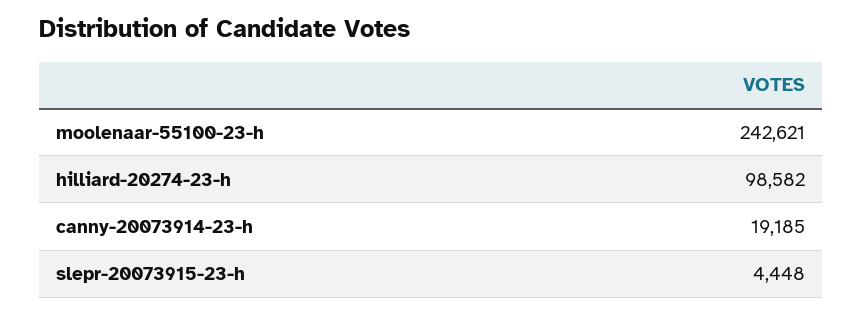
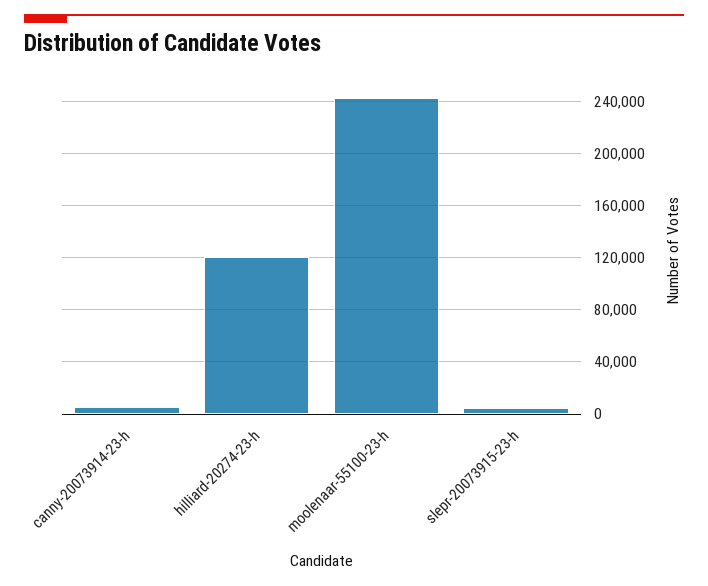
hilliard-20274-23-h: 98582 -> 120000
canny-20073914-23-h: 19185 -> 5000

